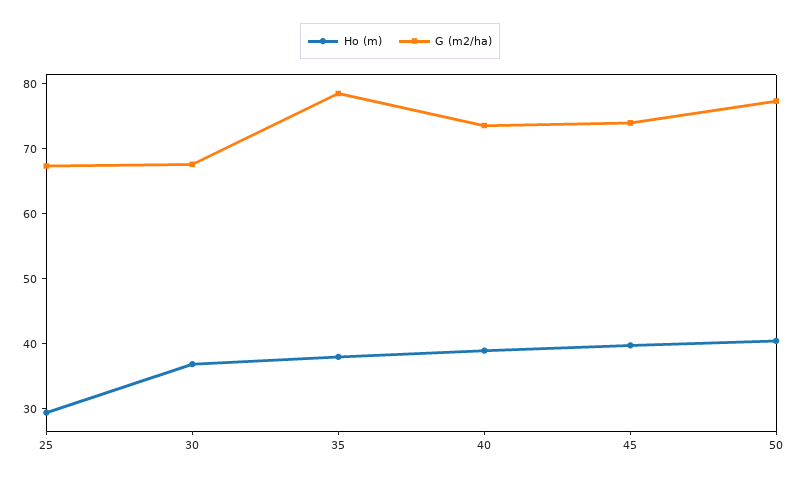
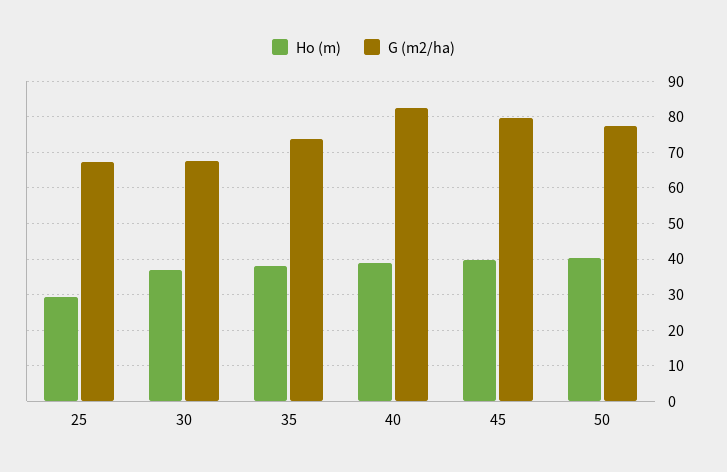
G (m2/ha), 35: 78 -> 74
G (m2/ha), 40: 74 -> 82
G (m2/ha), 45: 74 -> 80

